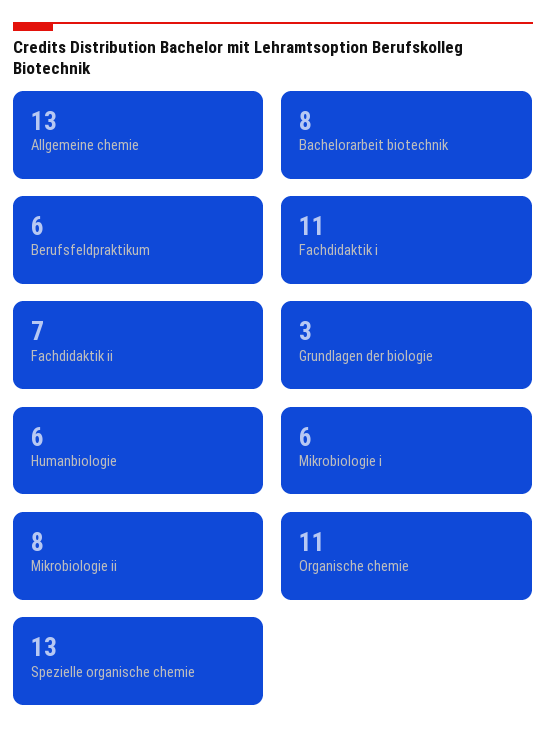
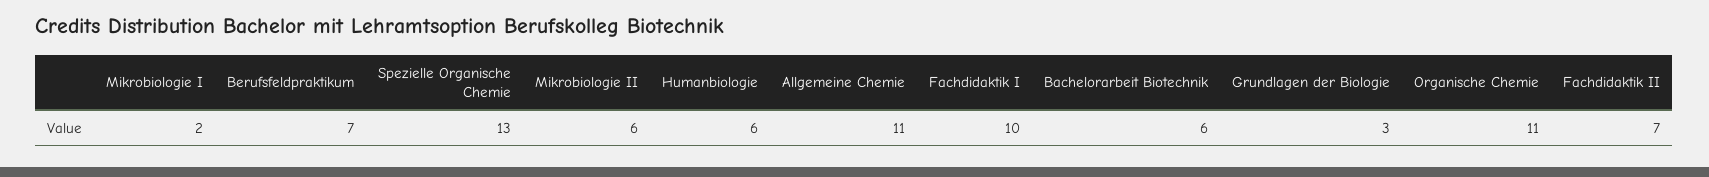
Allgemeine chemie: 13 -> 11
Bachelorarbeit biotechnik: 8 -> 6
Berufsfeldpraktikum: 6 -> 7
Fachdidaktik i: 11 -> 10
Mikrobiologie i: 6 -> 2
Mikrobiologie ii: 8 -> 6

